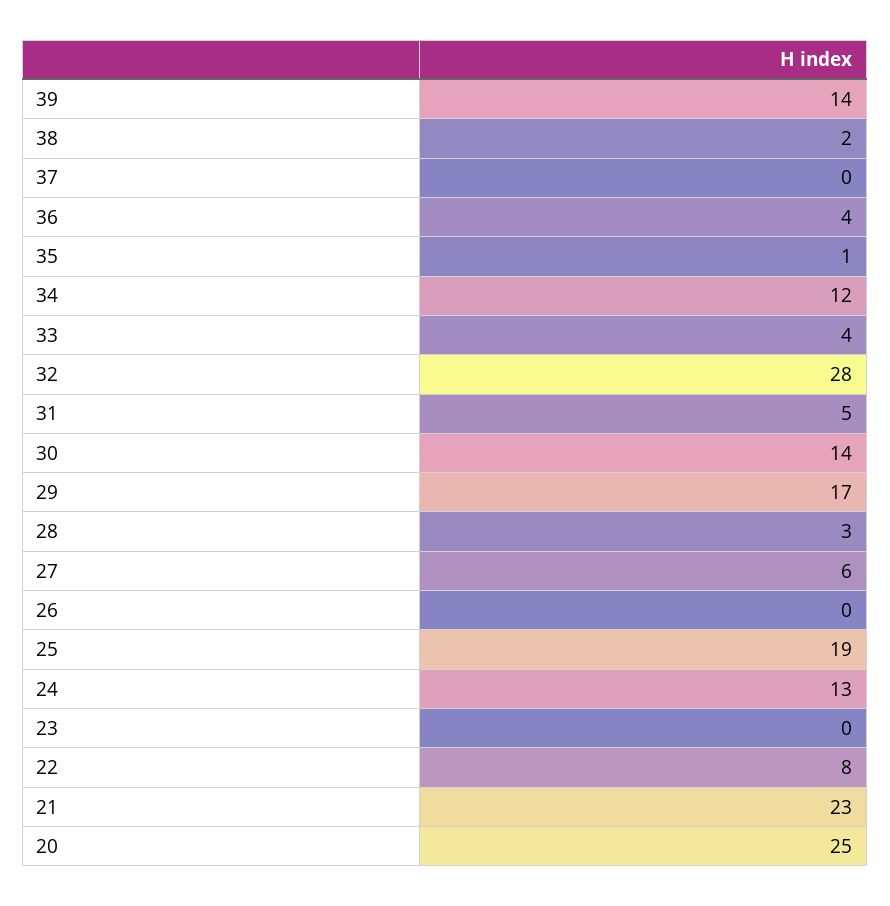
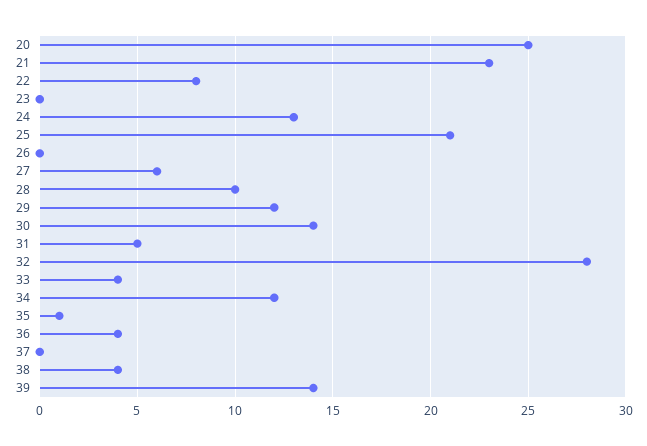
38: 2 -> 4
29: 17 -> 12
28: 3 -> 10
25: 19 -> 21

